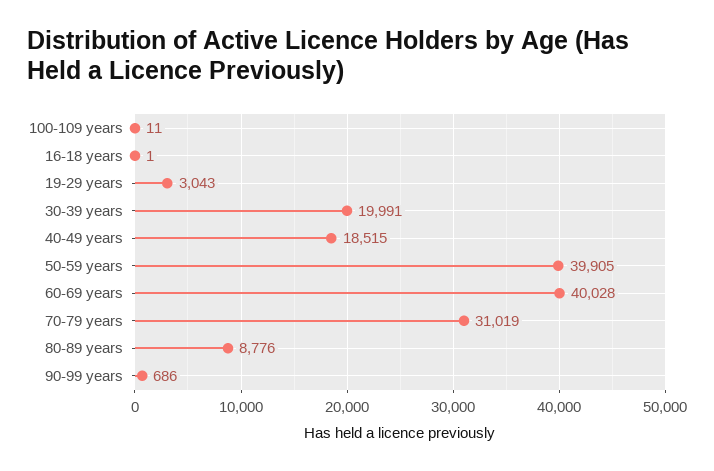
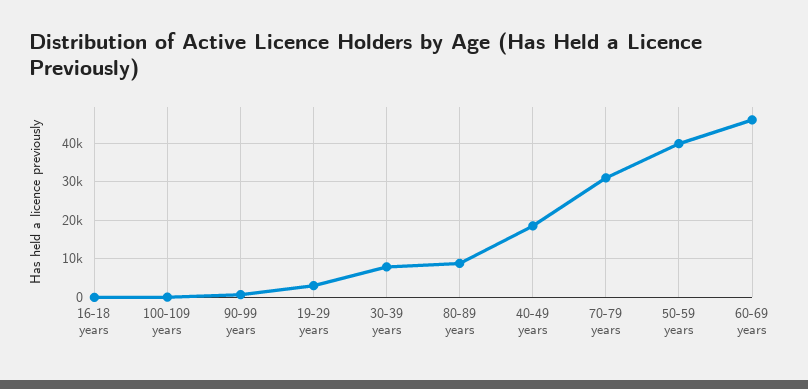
30-39 years: 19991 -> 8000
60-69 years: 40028 -> 46000

